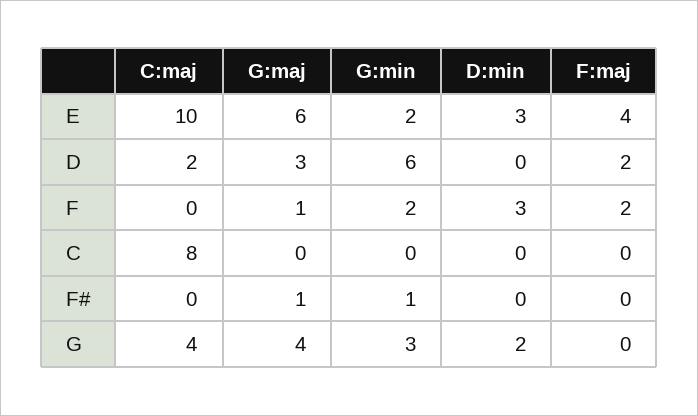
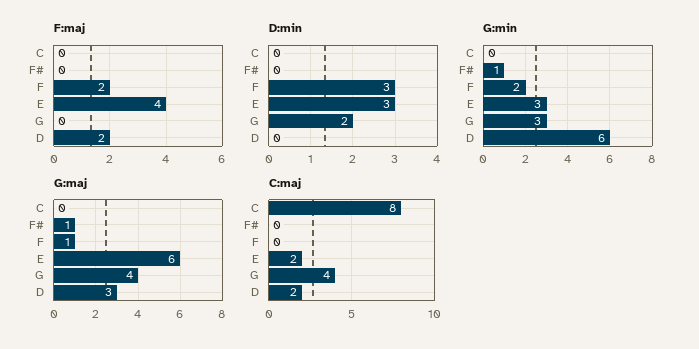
C:maj, E: 10 -> 2
G:min, E: 2 -> 3

